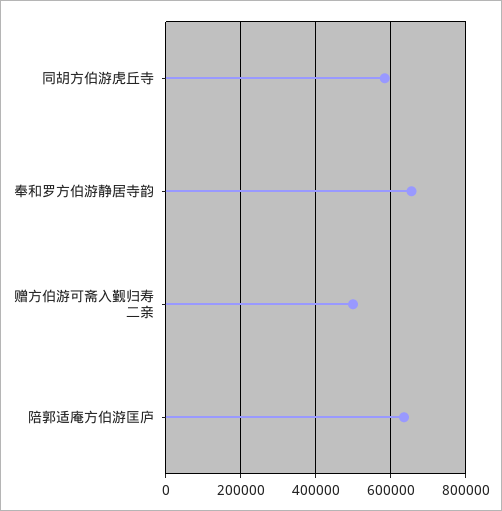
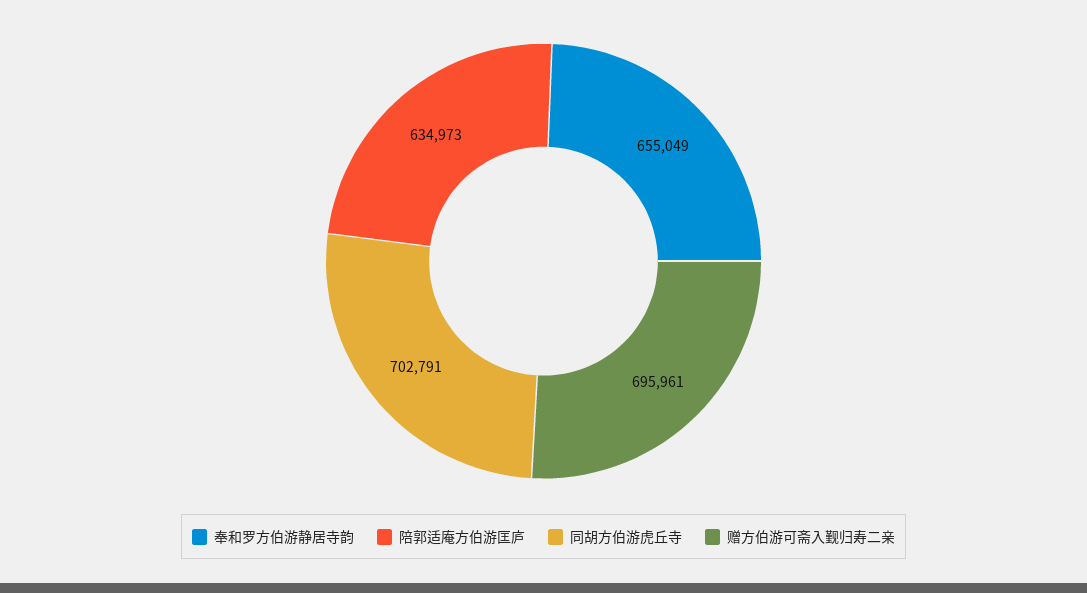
同胡方伯游虎丘寺: 580000 -> 702791
赠方伯游可斋入觐归寿二亲: 500000 -> 695961

